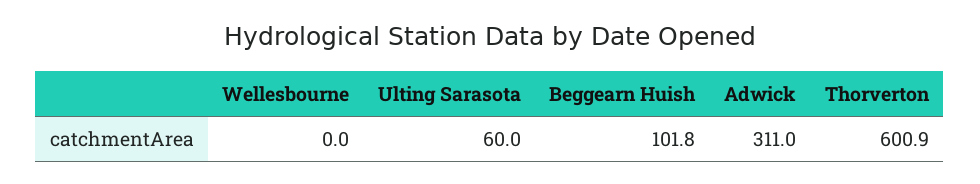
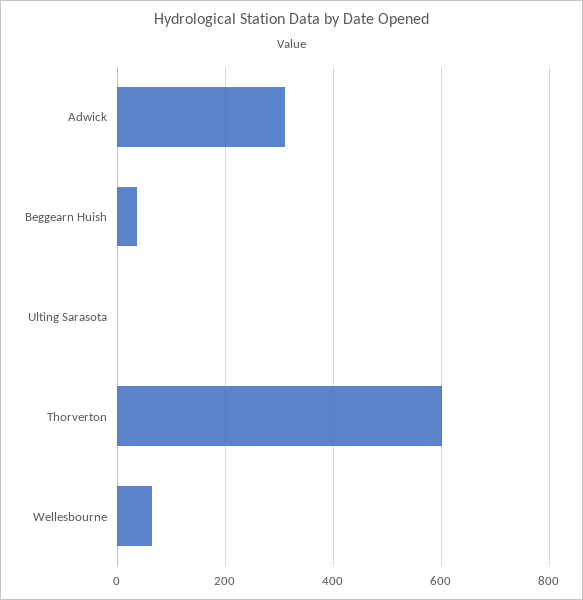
Wellesbourne: 0 -> 60
Ulting Sarasota: 60 -> 0
Beggearn Huish: 101.8 -> 40

